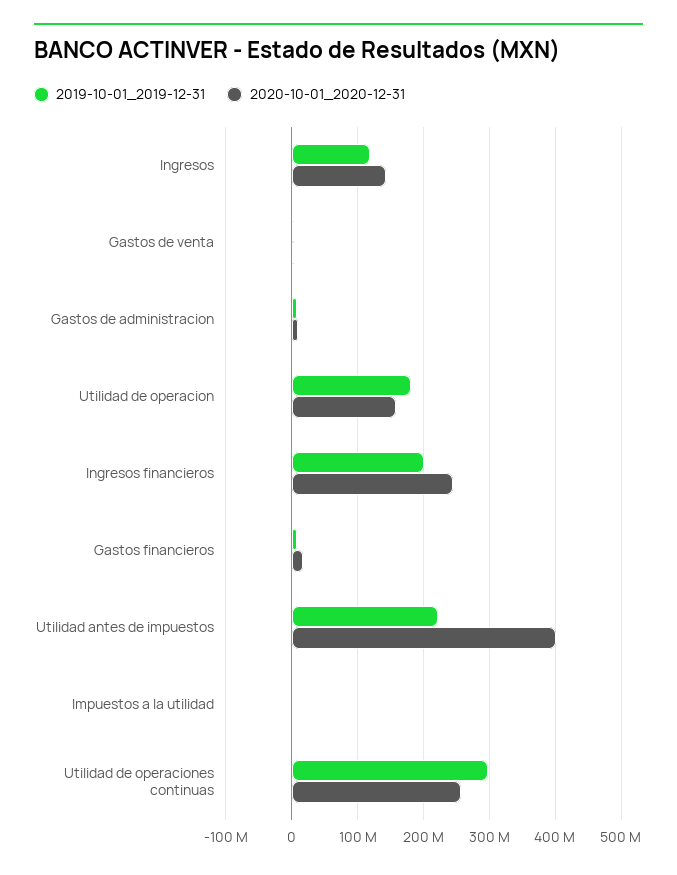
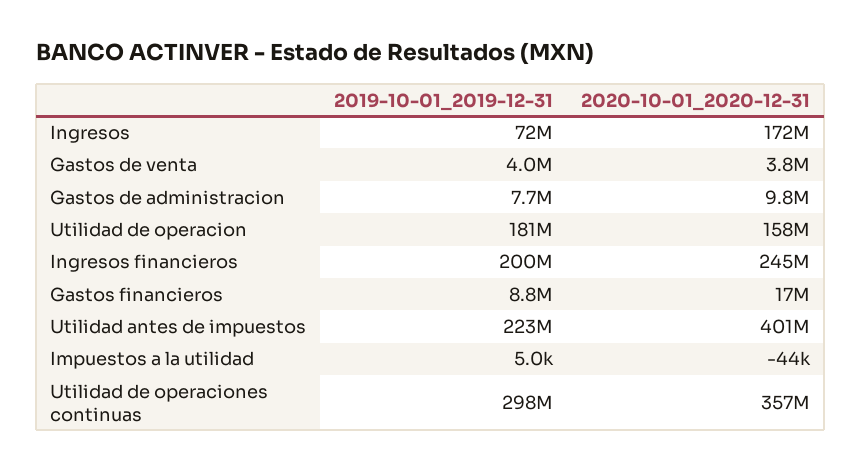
2019-10-01_2019-12-31, Ingresos: 120000000 -> 72000000
2020-10-01_2020-12-31, Ingresos: 140000000 -> 172000000
2020-10-01_2020-12-31, Utilidad de operaciones continuas: 260000000 -> 357000000

